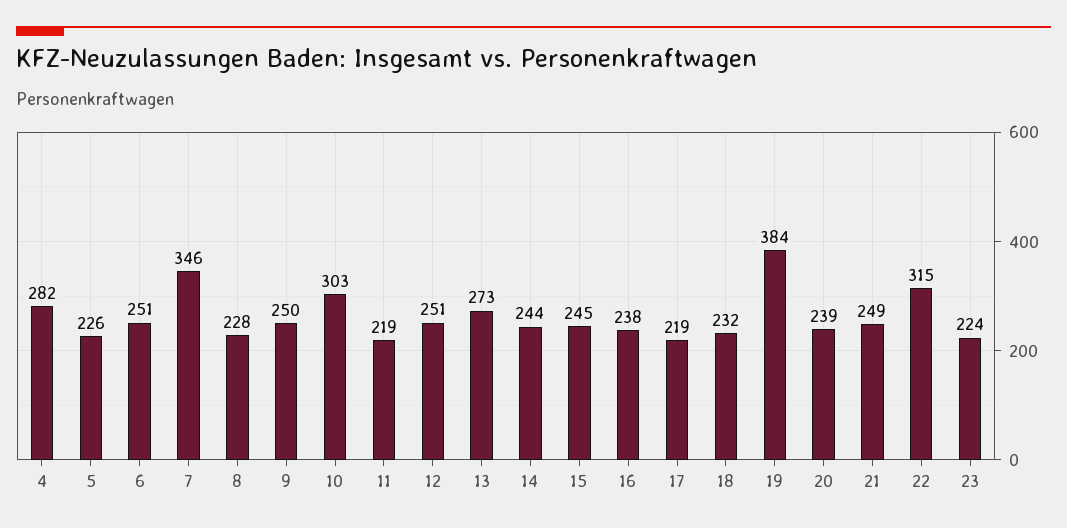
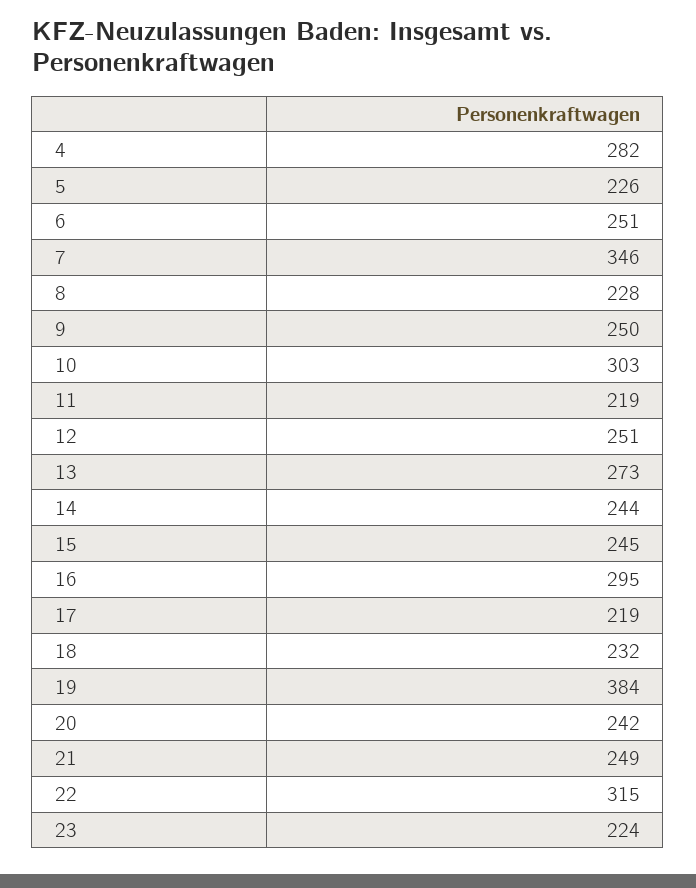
16: 238 -> 295
20: 239 -> 242

